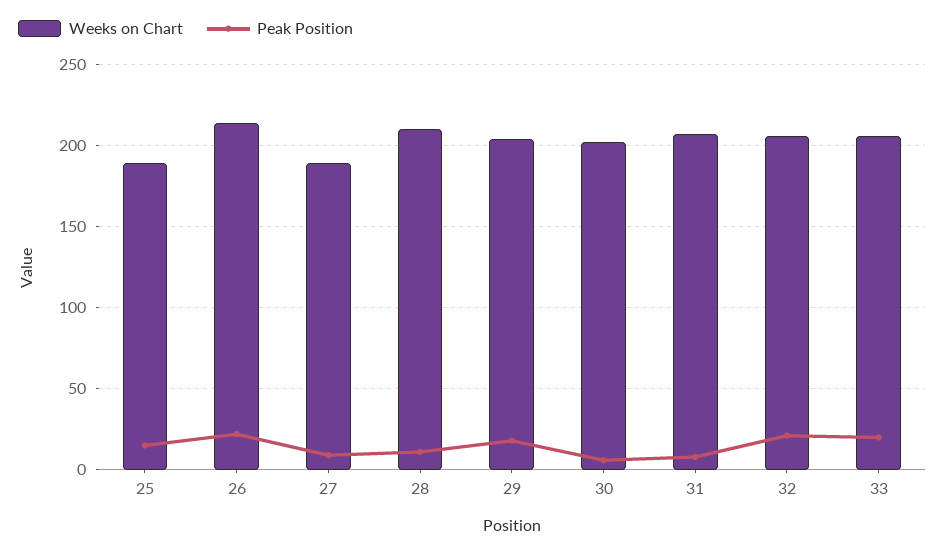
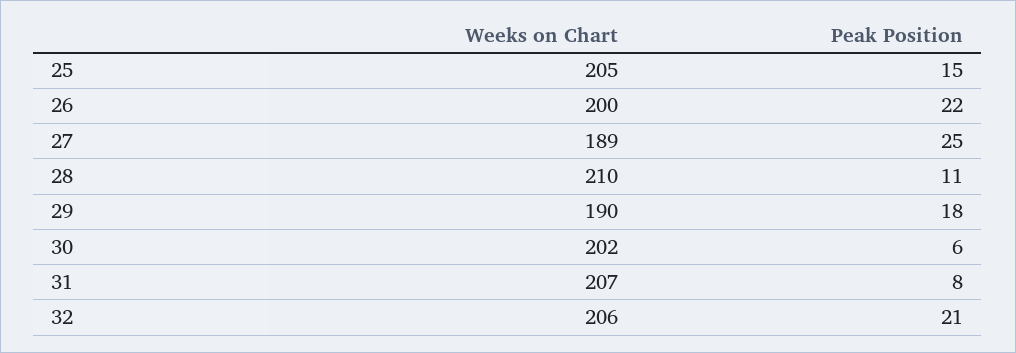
Weeks on Chart, 25: 190 -> 205
Weeks on Chart, 26: 215 -> 200
Peak Position, 27: 10 -> 25
Weeks on Chart, 29: 205 -> 190
Weeks on Chart, 33: 205 -> none
Peak Position, 33: 20 -> none

